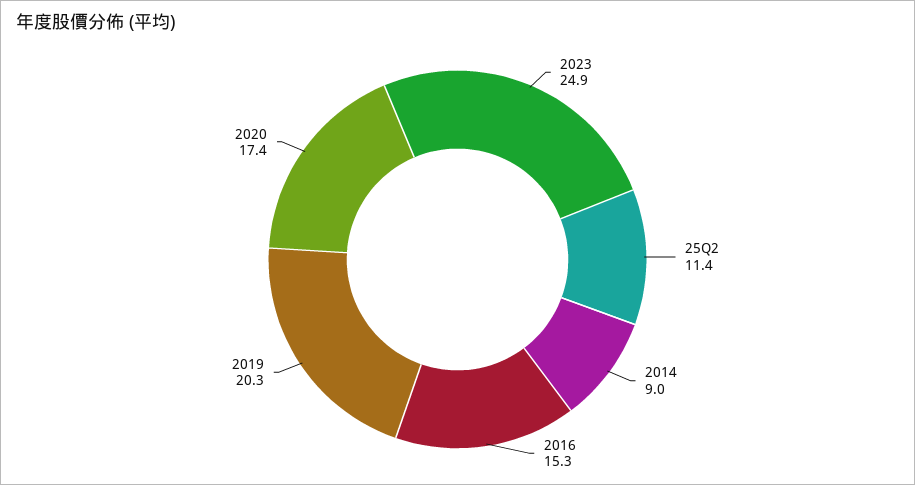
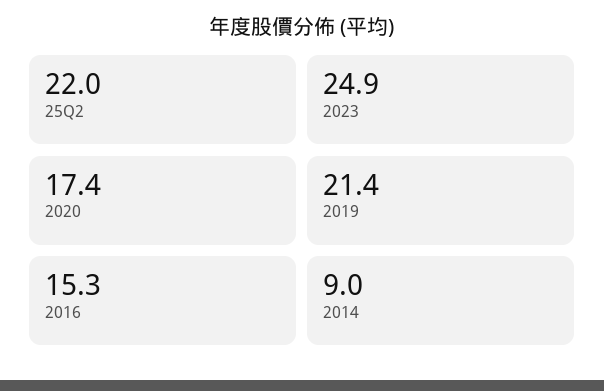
25Q2: 11.4 -> 22
2019: 20.3 -> 21.4

